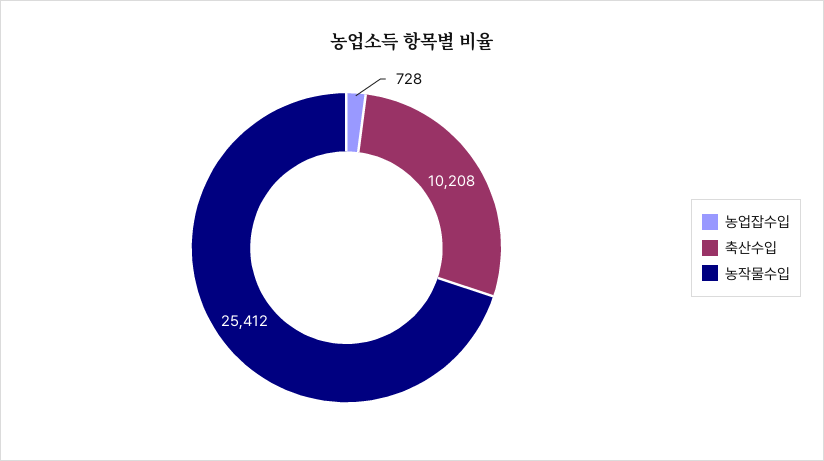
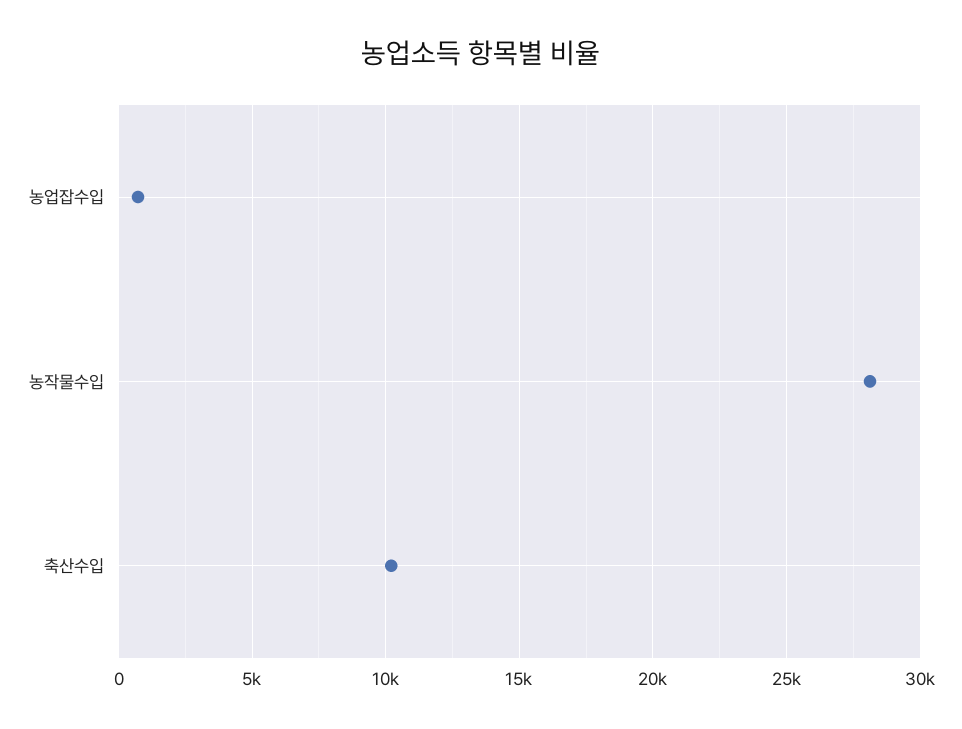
농작물수입: 25412 -> 28000

